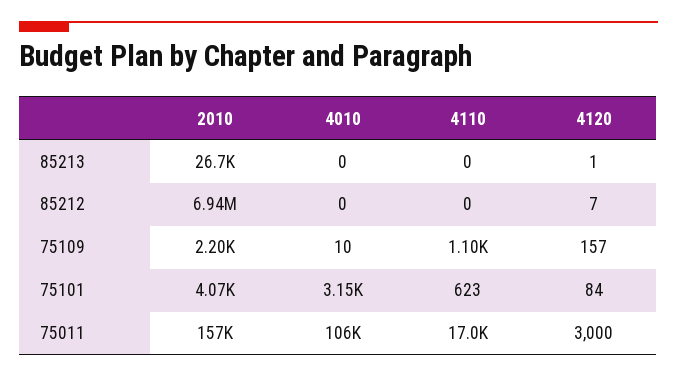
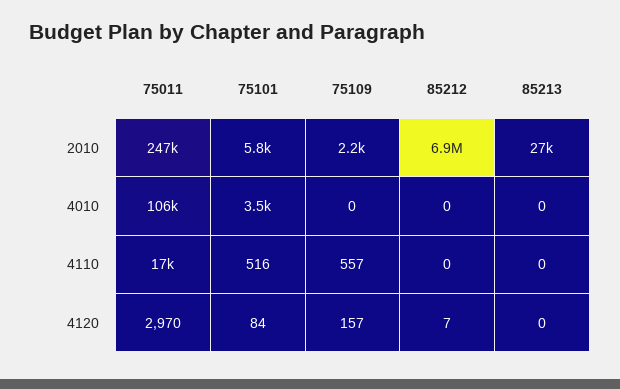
4120, 85213: 1 -> 0
4010, 75109: 10 -> 0
4110, 75109: 1100 -> 557
2010, 75101: 4070 -> 5800
4010, 75101: 3150 -> 3500
4110, 75101: 623 -> 516
2010, 75011: 157000 -> 247000
4120, 75011: 3000 -> 2970

